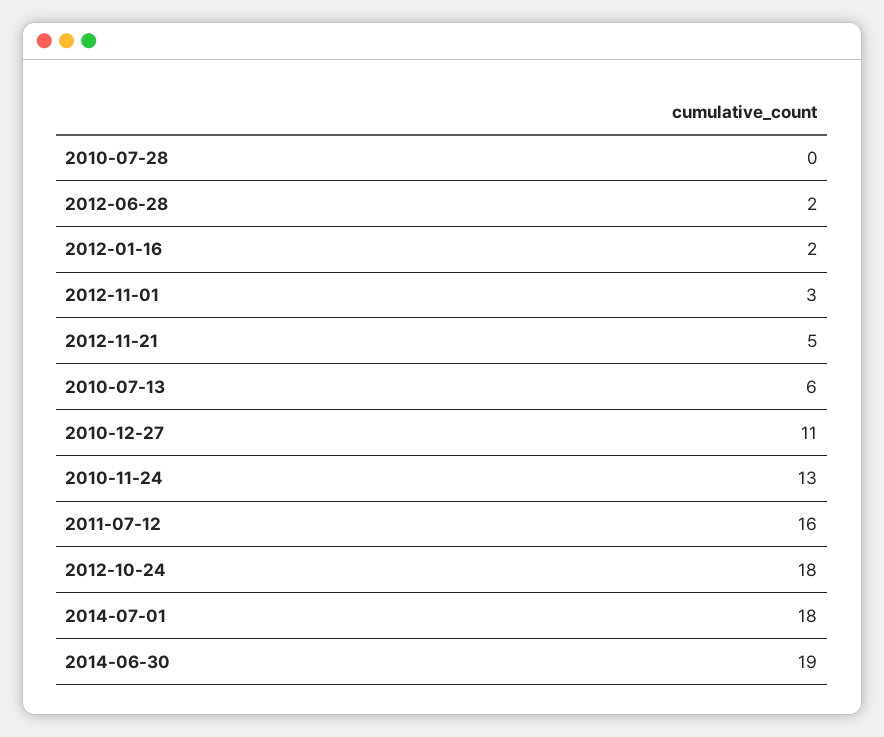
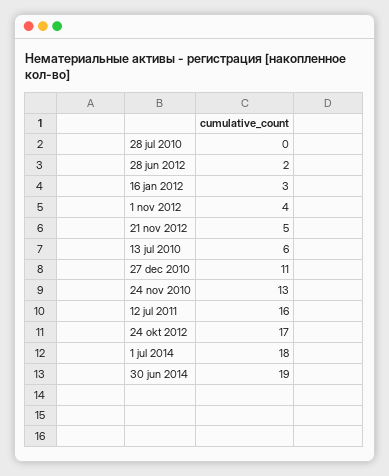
2012-01-16: 2 -> 3
2012-11-01: 3 -> 4
2012-10-24: 18 -> 17

